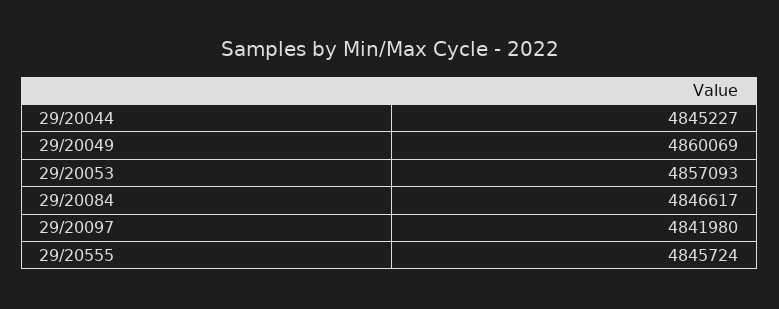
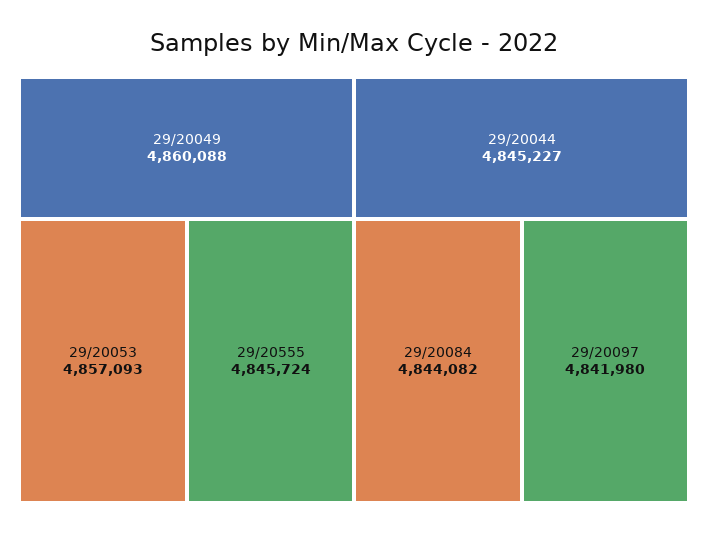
29/20049: 4860069 -> 4860088
29/20084: 4846617 -> 4844082

